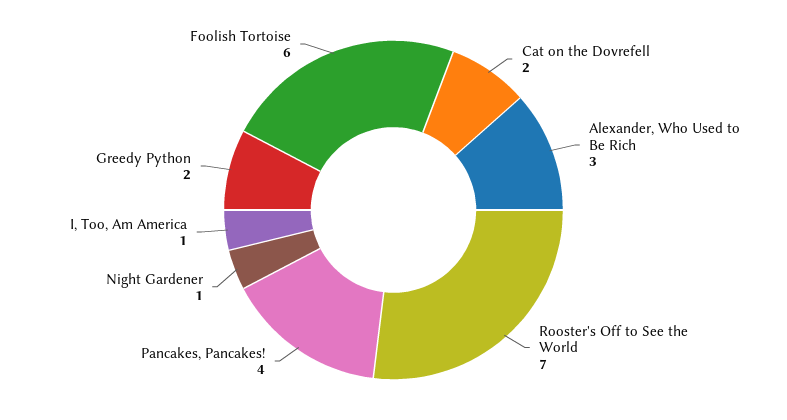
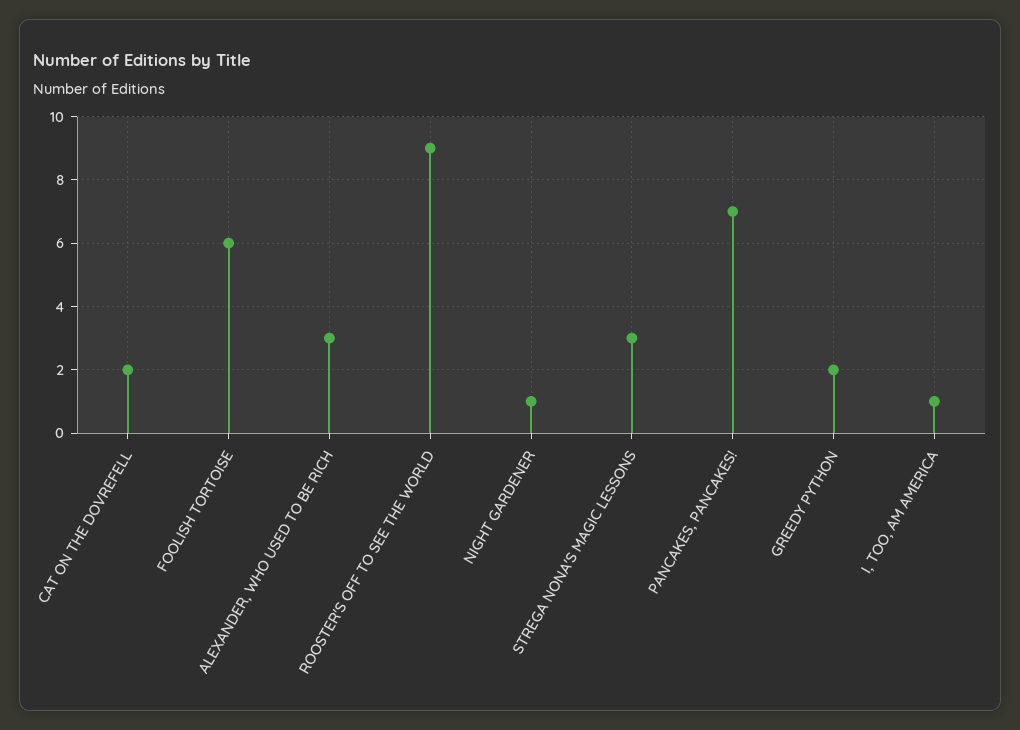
Rooster's Off to See the World: 7 -> 9
Pancakes, Pancakes!: 4 -> 7
STREGA NONA'S MAGIC LESSONS: none -> 3

